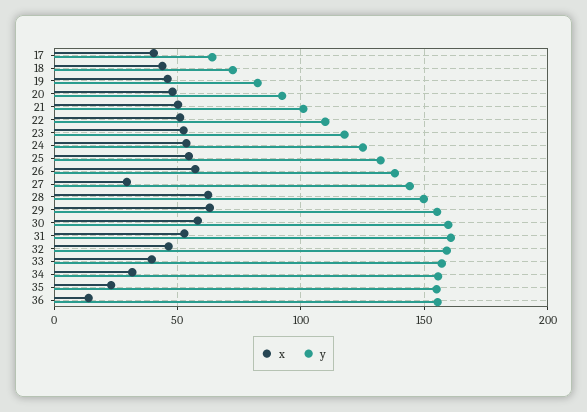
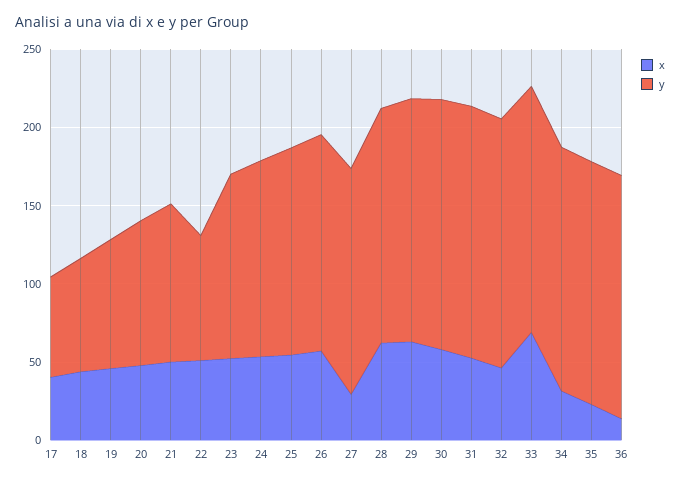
y, 22: 110 -> 80
x, 33: 40 -> 70

